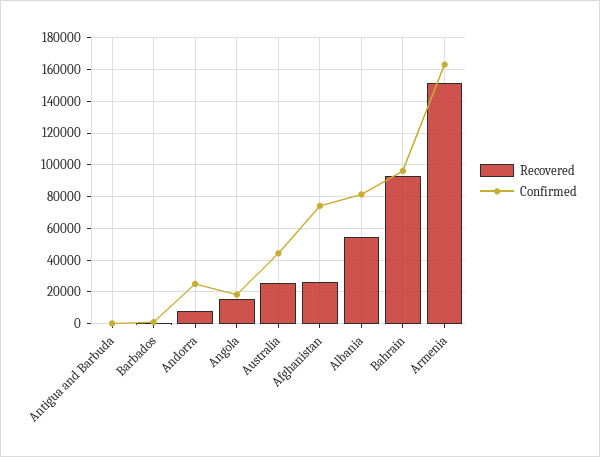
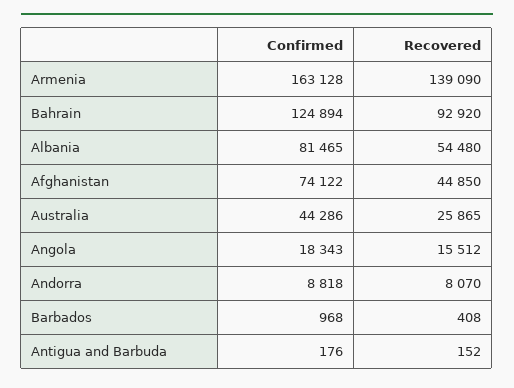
Confirmed, Andorra: 25000 -> 8818
Recovered, Afghanistan: 25000 -> 44850
Confirmed, Bahrain: 95000 -> 124894
Recovered, Armenia: 150000 -> 139090

